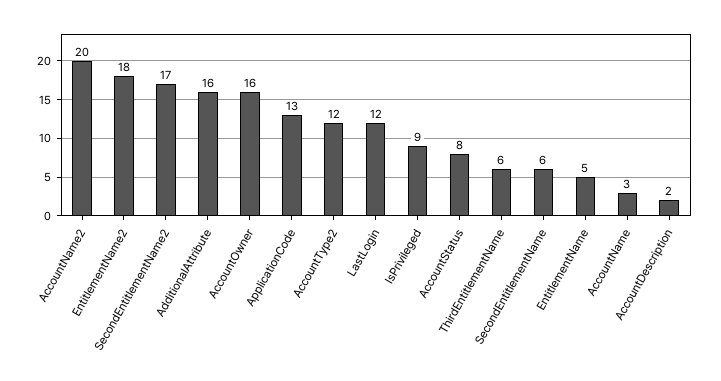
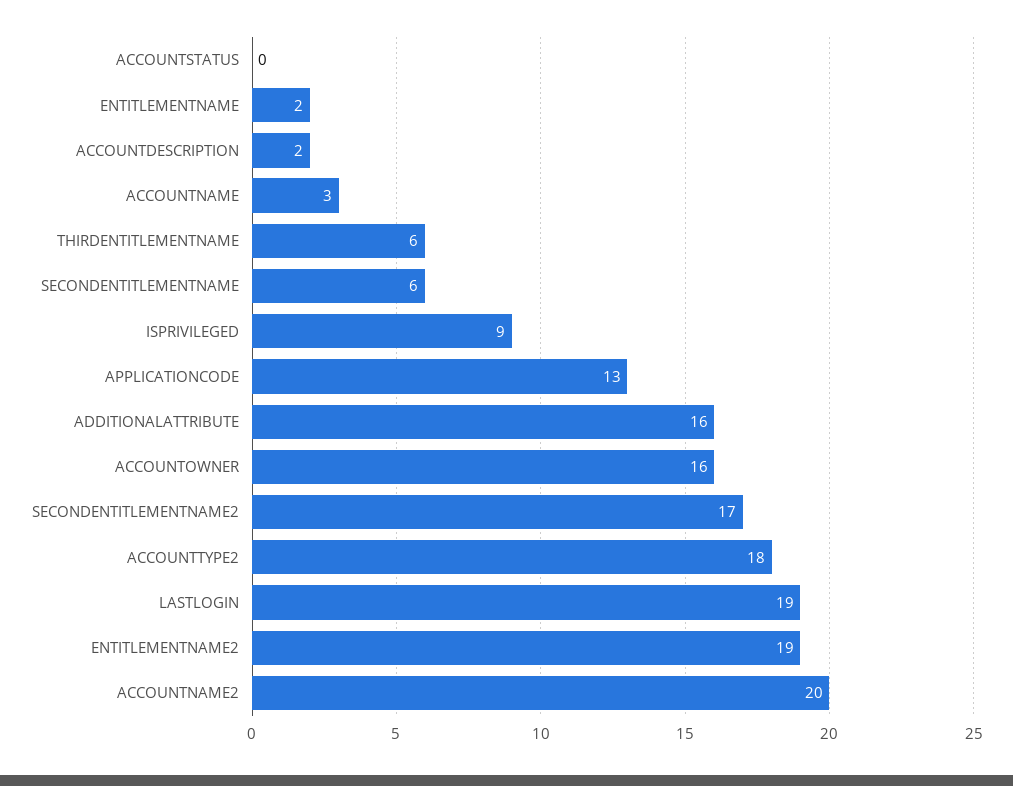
EntitlementName2: 18 -> 19
AccountType2: 12 -> 18
LastLogin: 12 -> 19
AccountStatus: 8 -> 0
EntitlementName: 5 -> 2

